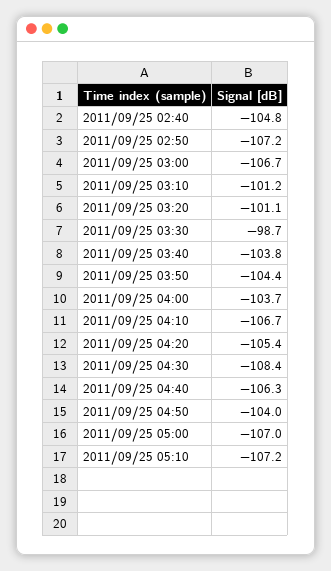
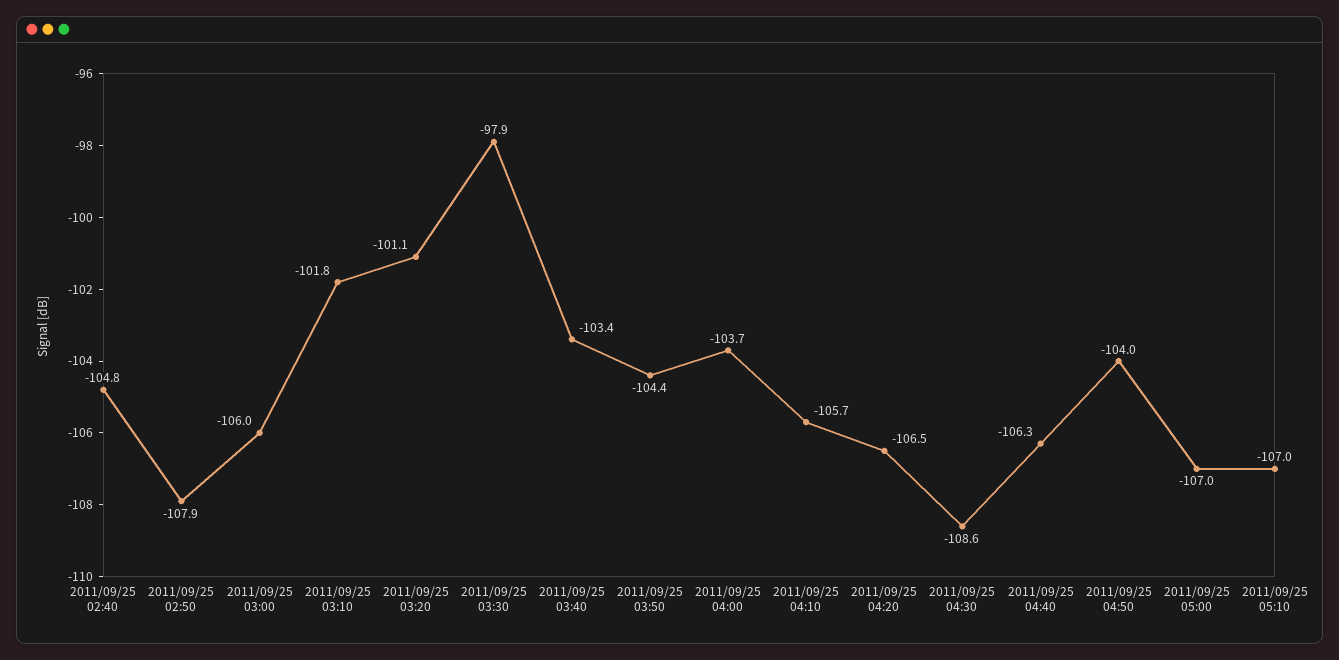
2011/09/25 02:50: -107.2 -> -107.9
2011/09/25 03:00: -106.7 -> -106
2011/09/25 03:10: -101.2 -> -101.8
2011/09/25 03:30: -98.7 -> -97.9
2011/09/25 03:40: -103.8 -> -103.4
2011/09/25 04:10: -106.7 -> -105.7
2011/09/25 04:20: -105.4 -> -106.5
2011/09/25 04:30: -108.4 -> -108.6
2011/09/25 05:10: -107.2 -> -107

